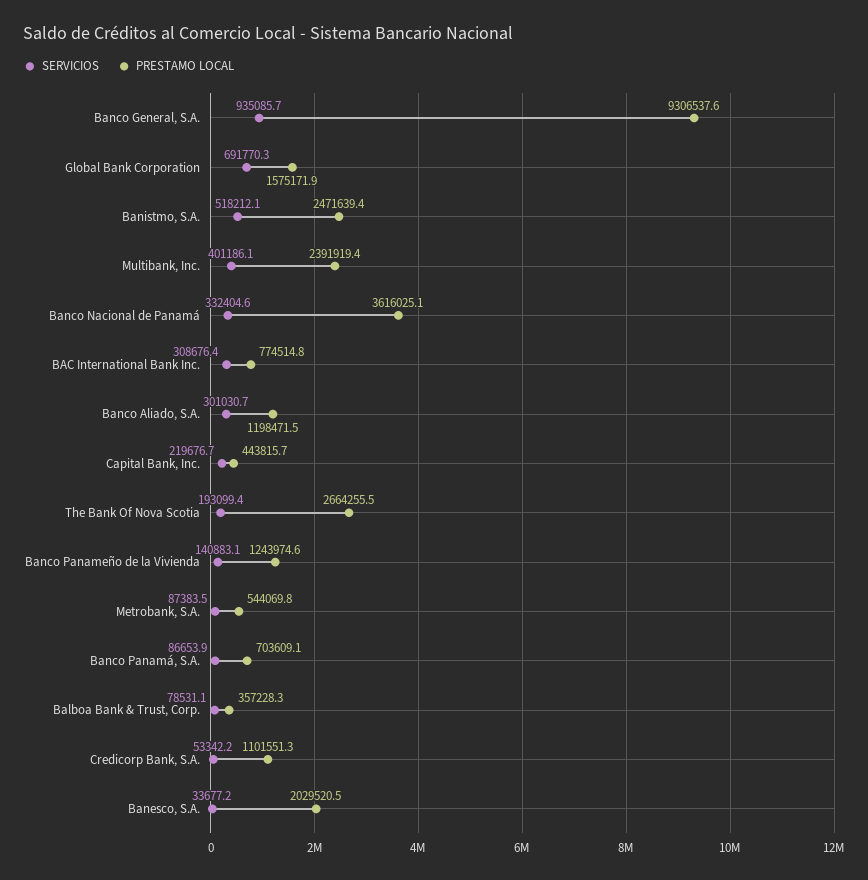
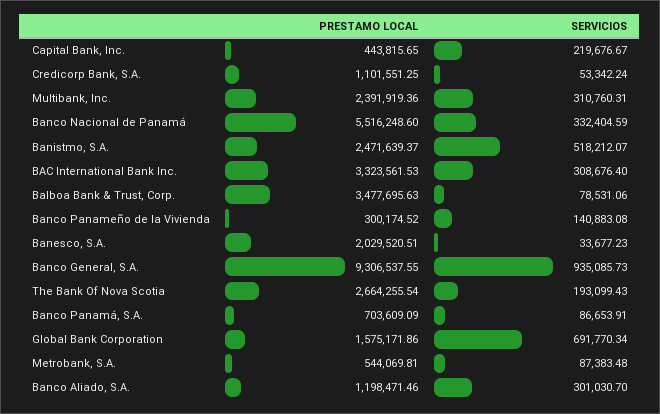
SERVICIOS, Multibank, Inc.: 401186.1 -> 310760.31
PRESTAMO LOCAL, Banco Nacional de Panamá: 3616025.1 -> 5516248.6
PRESTAMO LOCAL, BAC International Bank Inc.: 774514.8 -> 3323561.53
PRESTAMO LOCAL, Banco Panameño de la Vivienda: 1243974.6 -> 300174.52
PRESTAMO LOCAL, Balboa Bank & Trust, Corp.: 357228.3 -> 3477695.63

